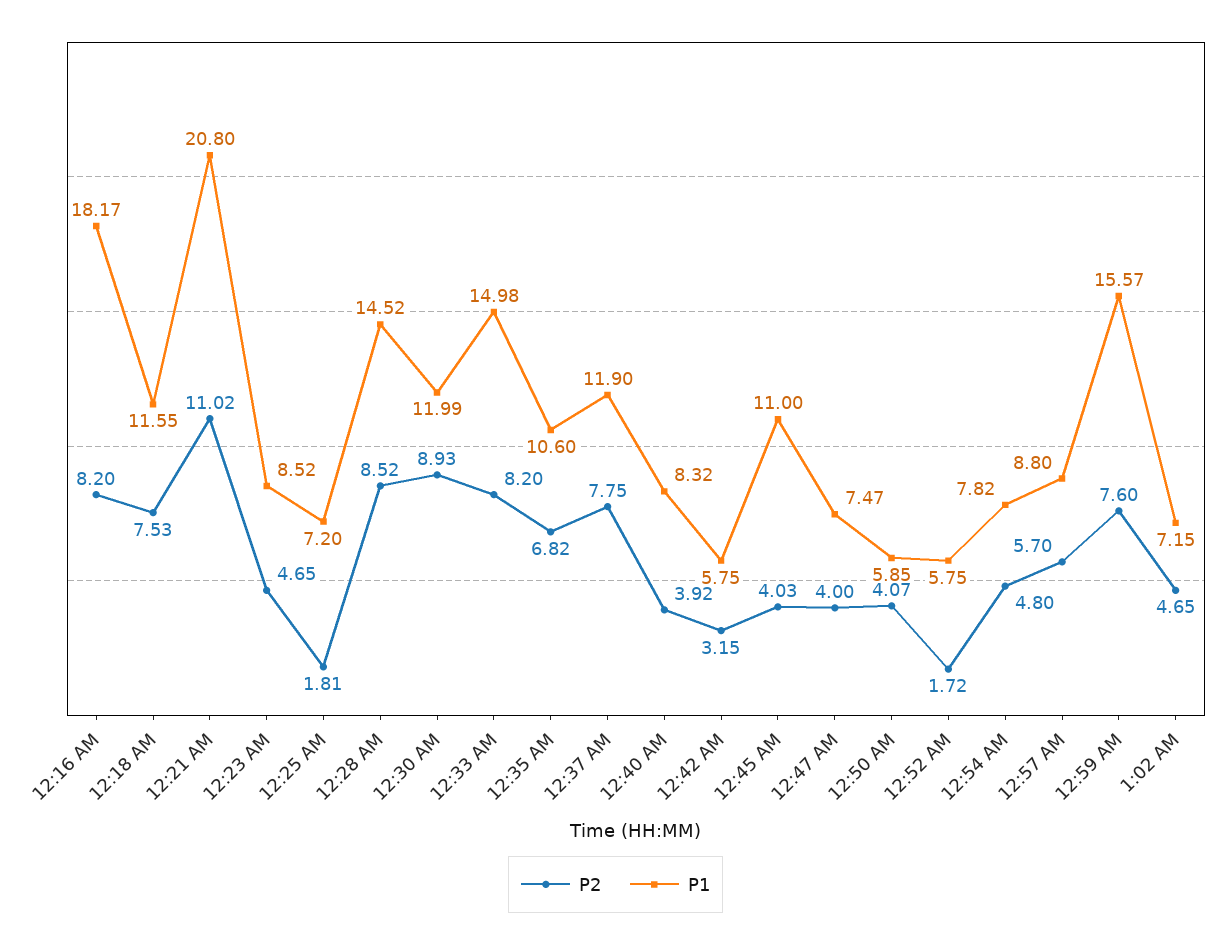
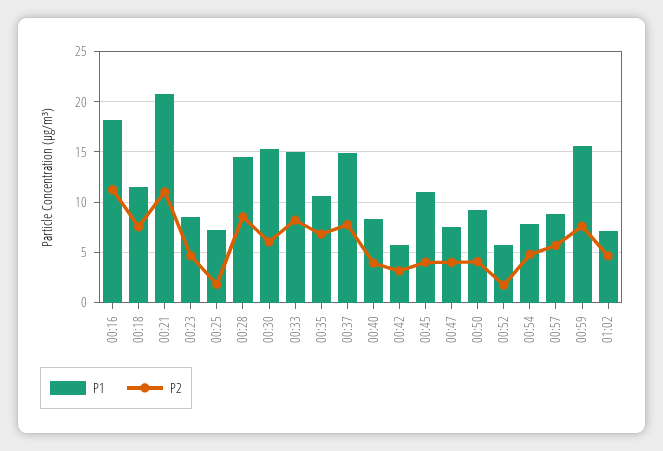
P2, 12:16 AM: 8.2 -> 11
P2, 12:30 AM: 8.93 -> 6
P1, 12:30 AM: 11.99 -> 15
P1, 12:37 AM: 11.9 -> 15
P1, 12:50 AM: 5.85 -> 9

